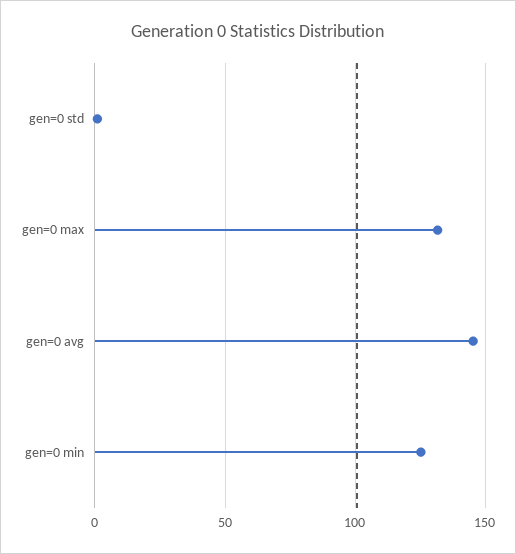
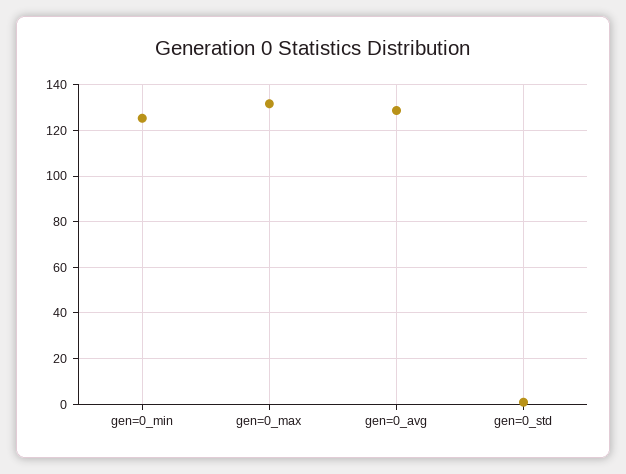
gen=0 avg: 145 -> 130

